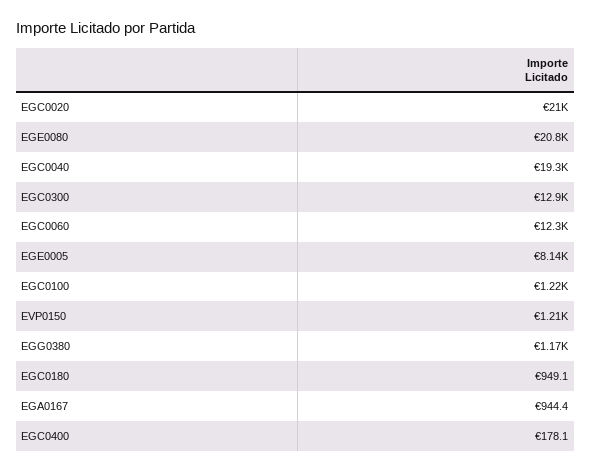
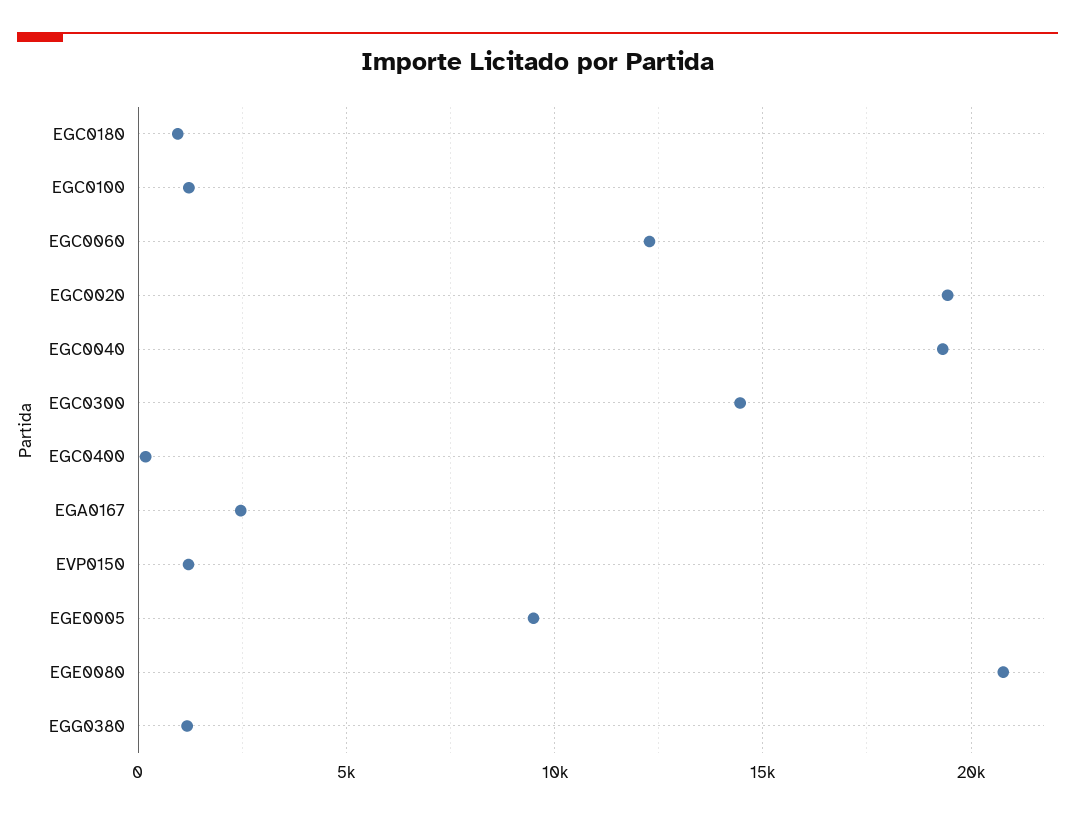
EGC0020: 21000 -> 19500
EGC0300: 12900 -> 14500
EGE0005: 8140 -> 9500
EGA0167: 944.4 -> 2500

